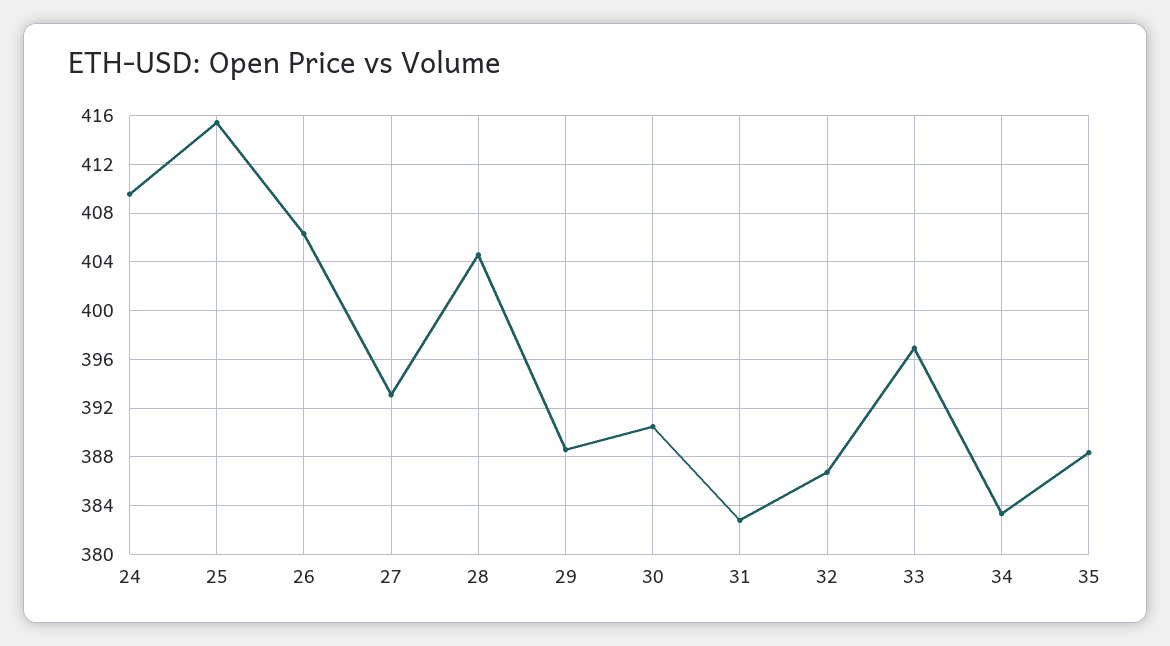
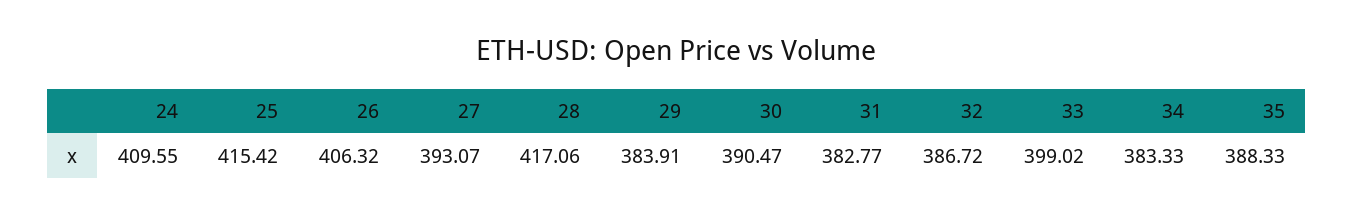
28: 404.5 -> 417.06
29: 388.5 -> 383.91
33: 397 -> 399.02

